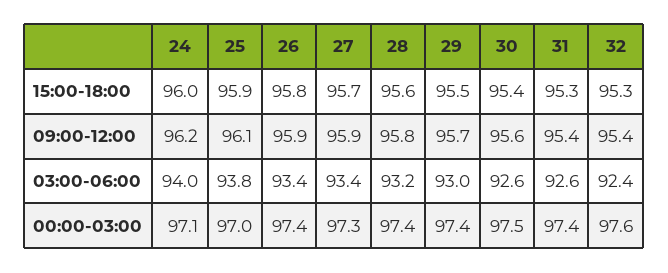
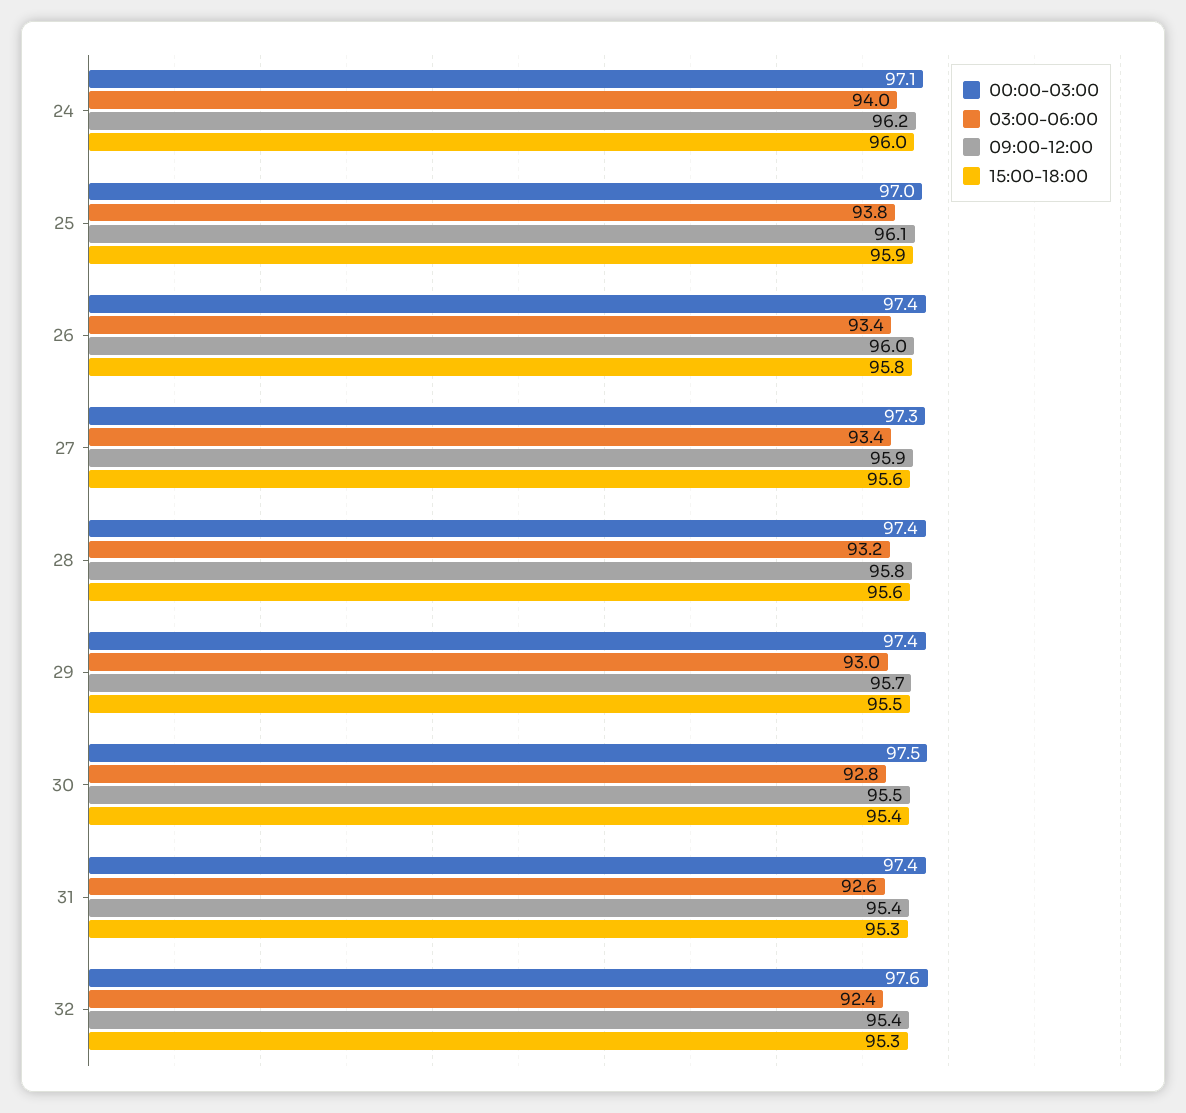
15:00-18:00, 27: 95.7 -> 95.6
09:00-12:00, 26: 95.9 -> 96
09:00-12:00, 30: 95.6 -> 95.5
03:00-06:00, 30: 92.6 -> 92.8

